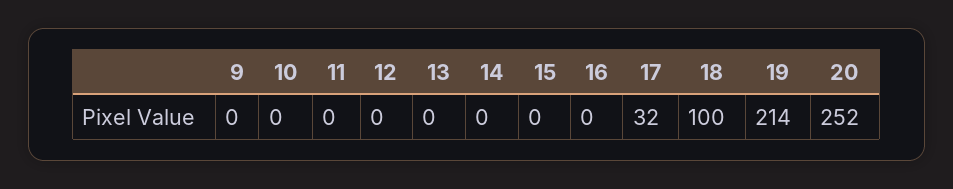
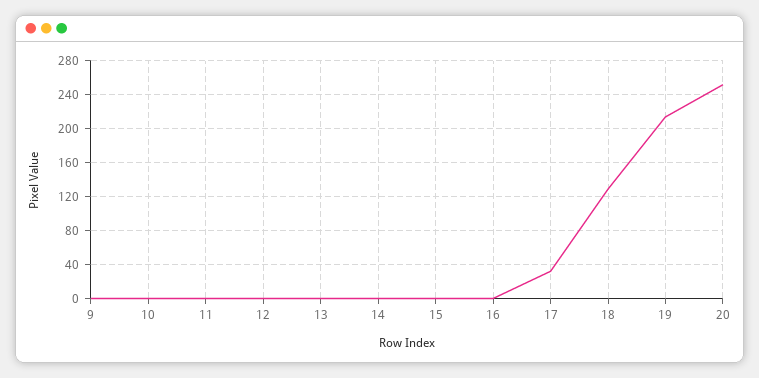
18: 100 -> 130

